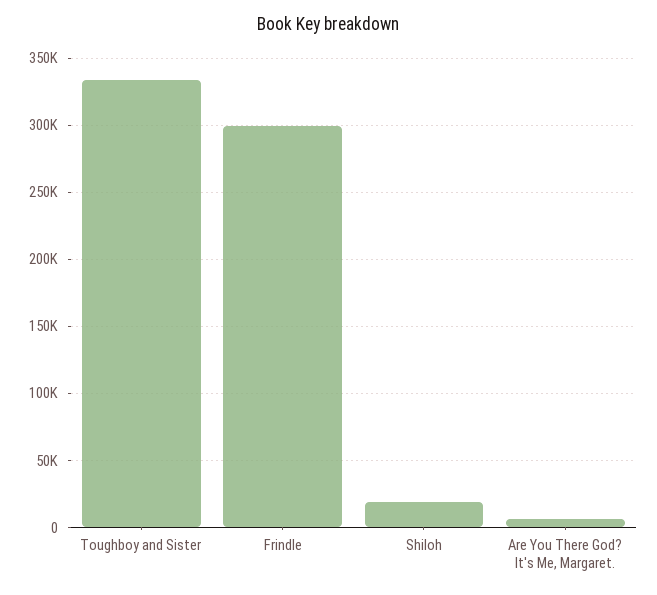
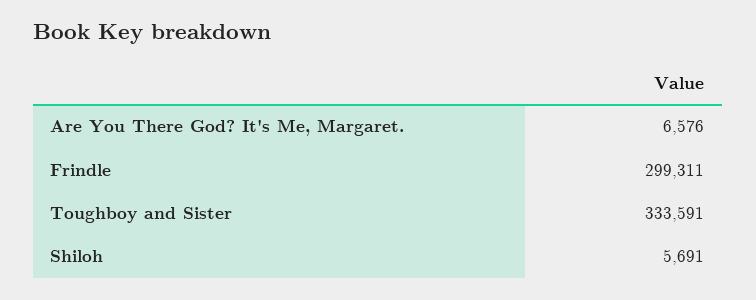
Shiloh: 20000 -> 5691

